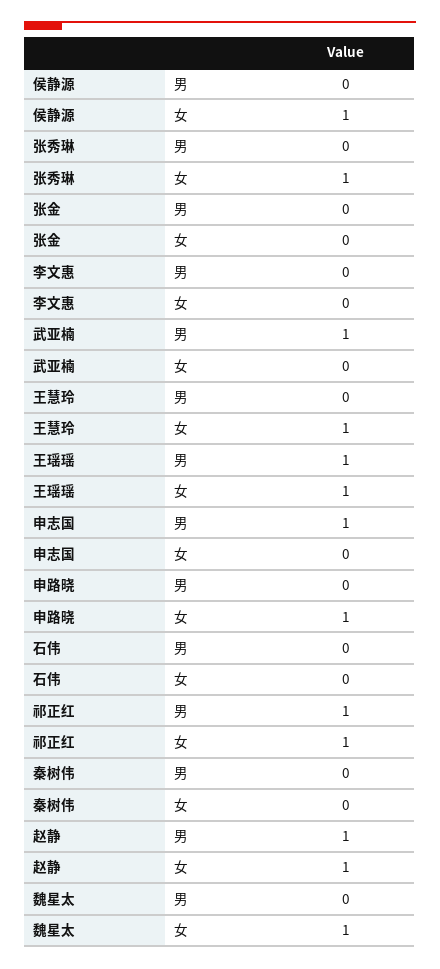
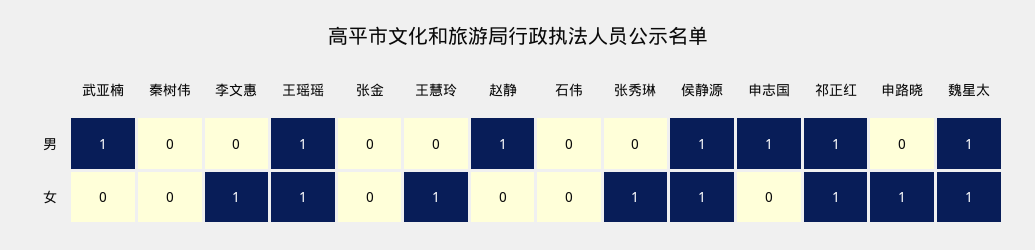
侯静源, 男: 0 -> 1
李文惠, 女: 0 -> 1
赵静, 女: 1 -> 0
魏星太, 男: 0 -> 1

